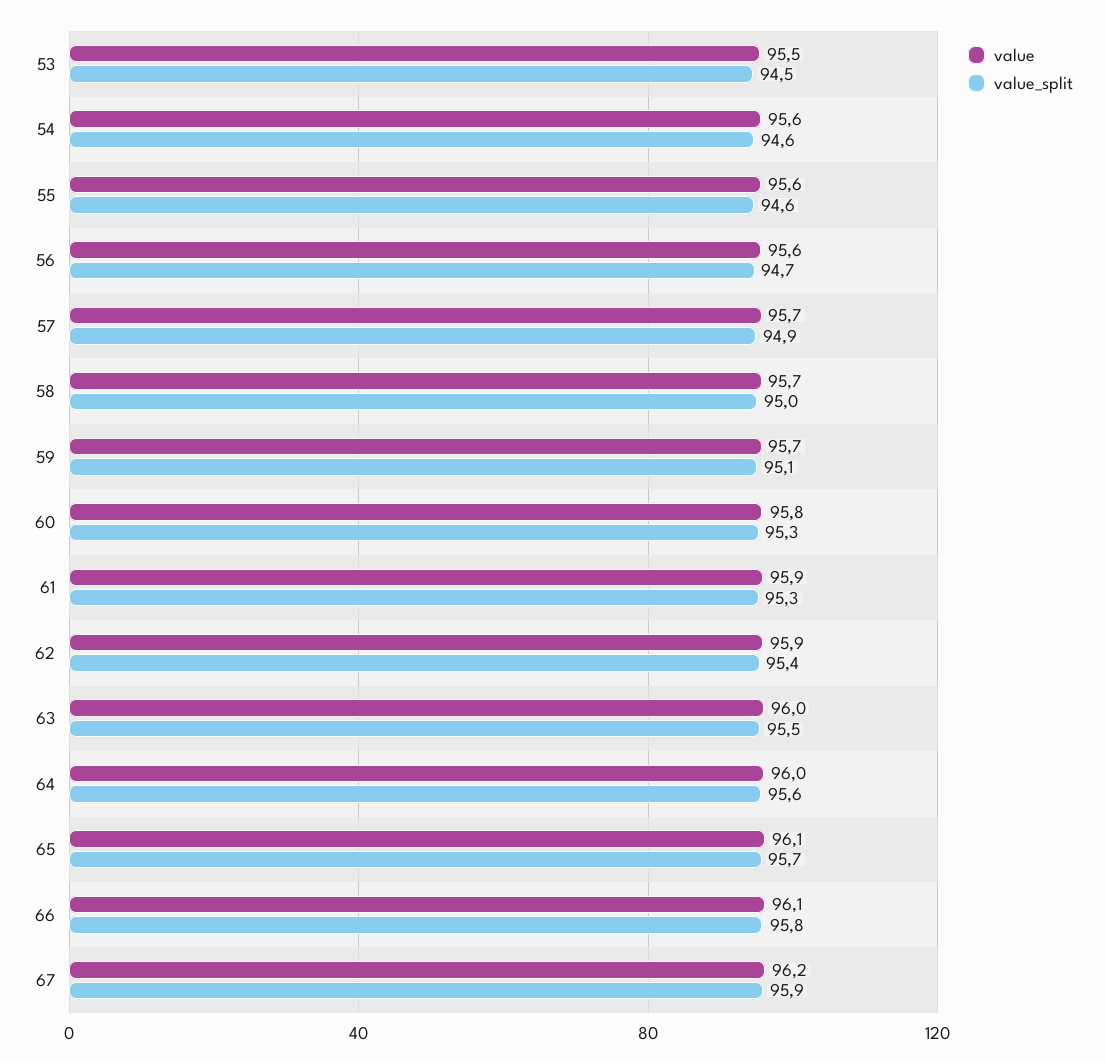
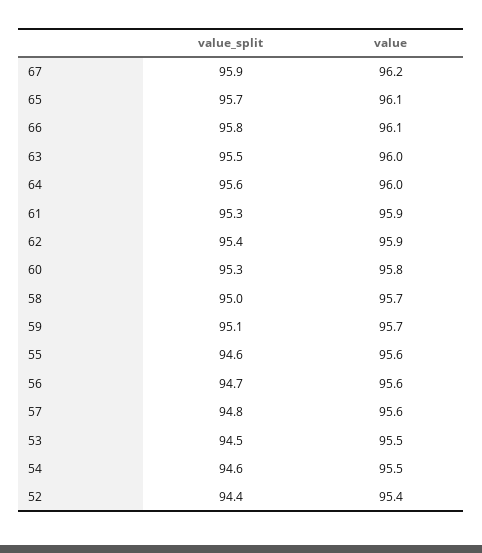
value, 54: 95.6 -> 95.5
value, 57: 95.7 -> 95.6
value_split, 57: 94.9 -> 94.8
value_split, 52: none -> 94.4
value, 52: none -> 95.4

